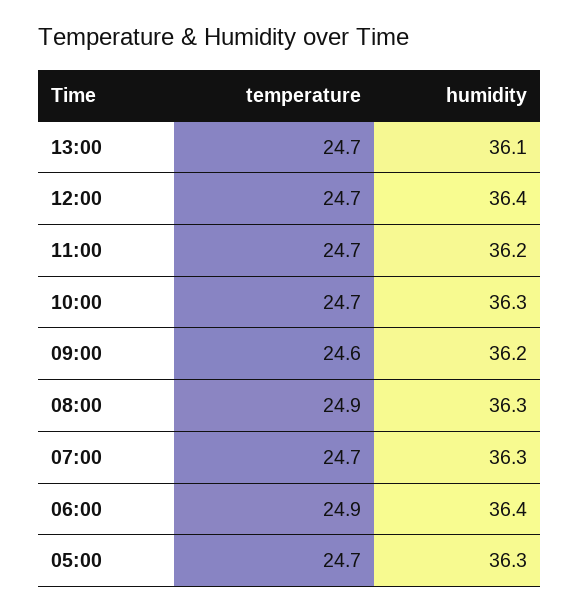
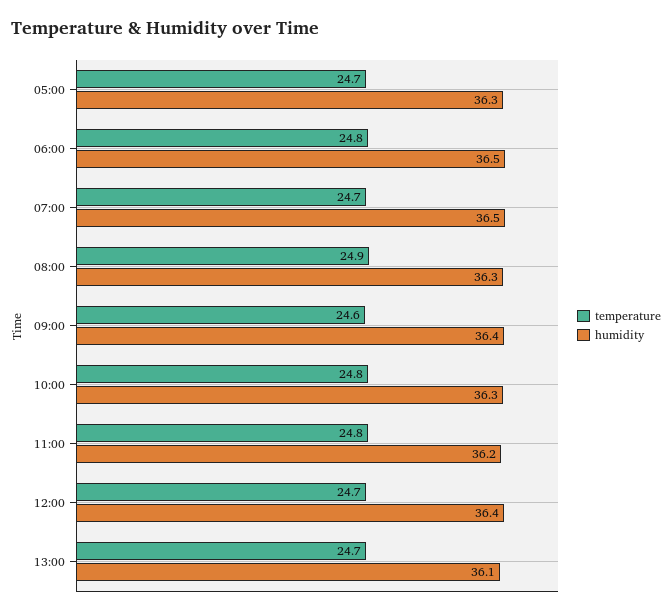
temperature, 11:00: 24.7 -> 24.8
temperature, 10:00: 24.7 -> 24.8
humidity, 09:00: 36.2 -> 36.4
humidity, 07:00: 36.3 -> 36.5
temperature, 06:00: 24.9 -> 24.8
humidity, 06:00: 36.4 -> 36.5

